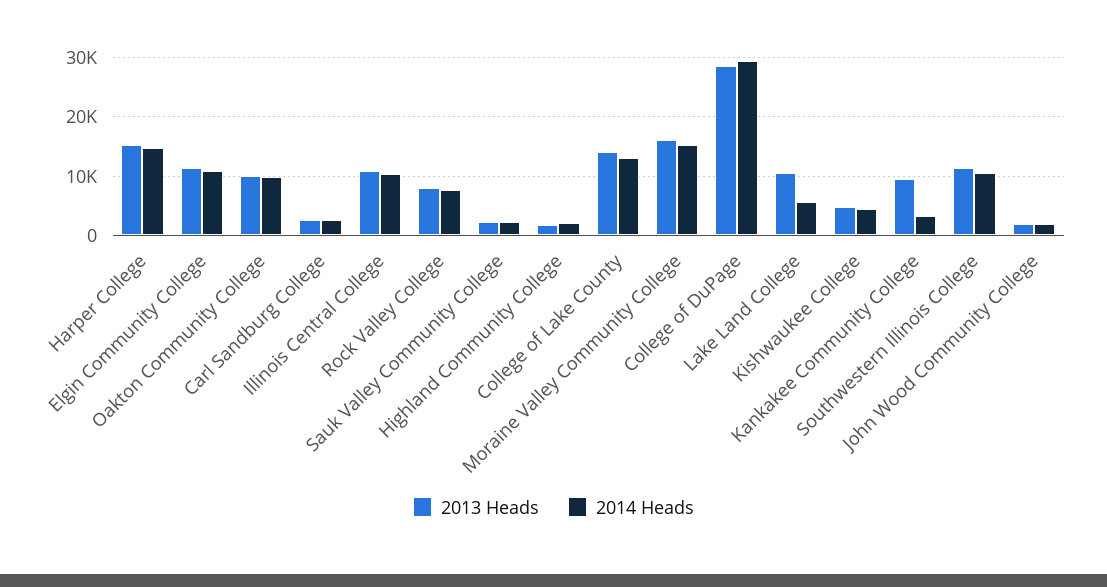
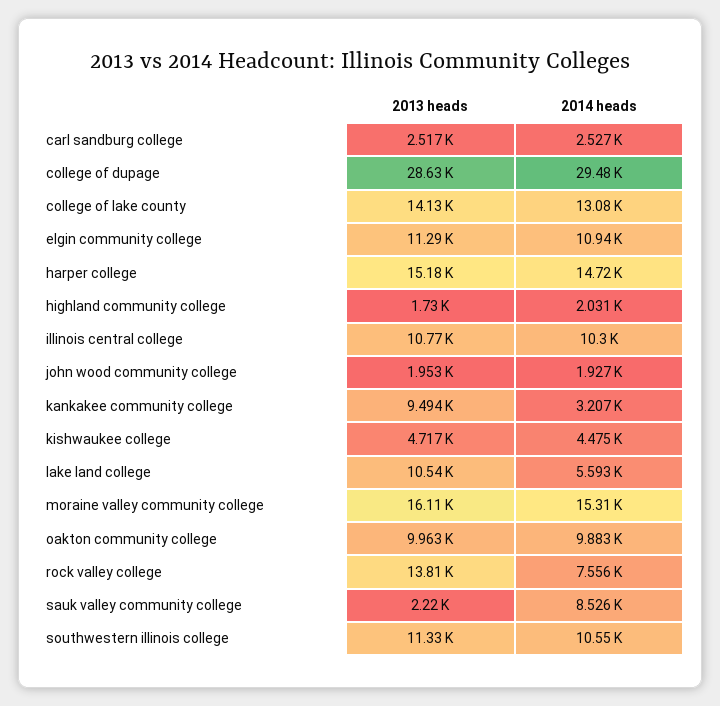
2013 Heads, Rock Valley College: 8000 -> 13810
2014 Heads, Sauk Valley Community College: 2000 -> 8526

